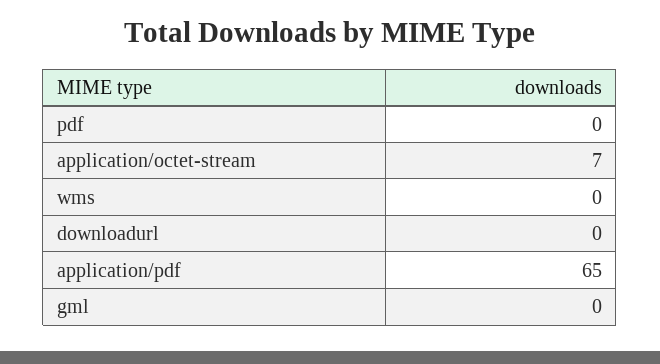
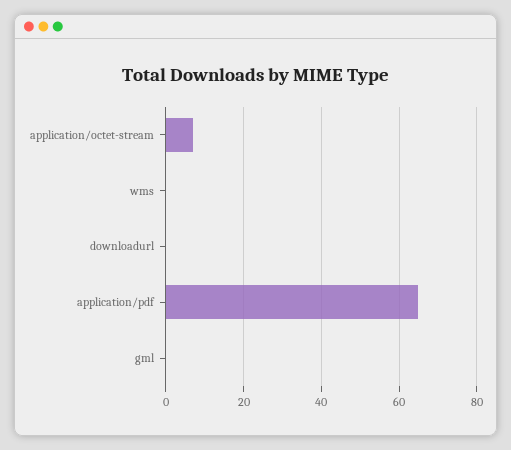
pdf: 0 -> none

